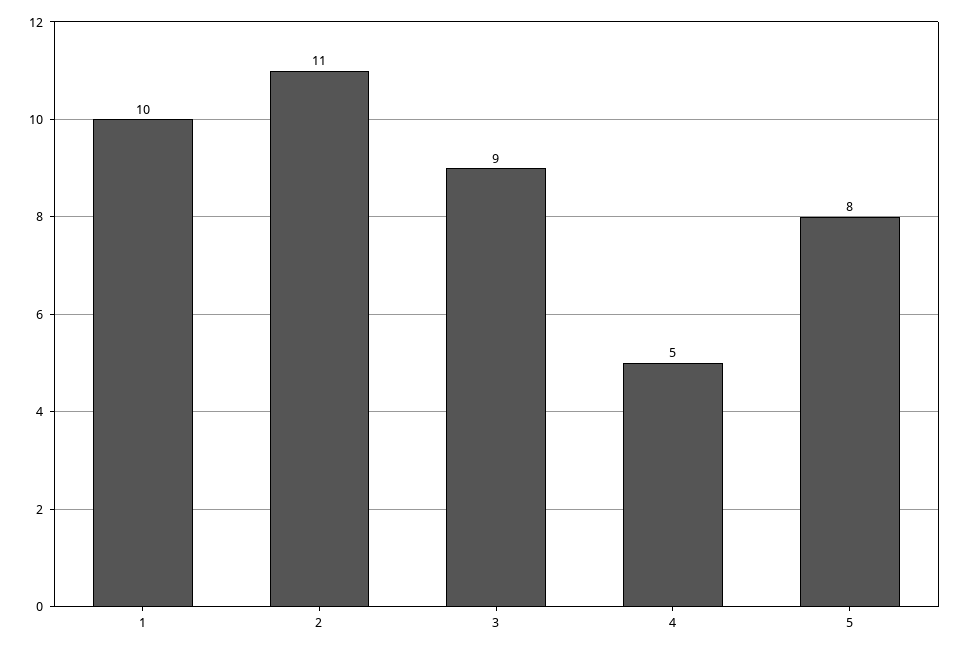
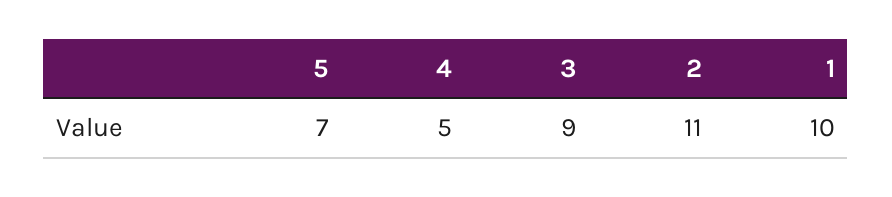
5: 8 -> 7

